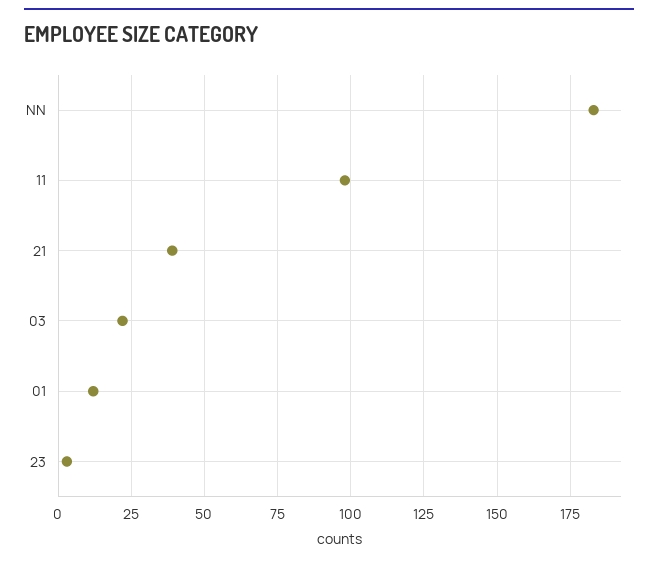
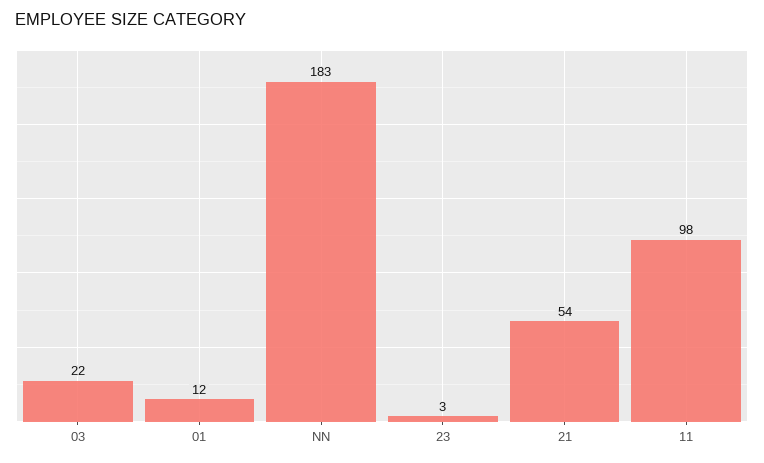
21: 40 -> 54

